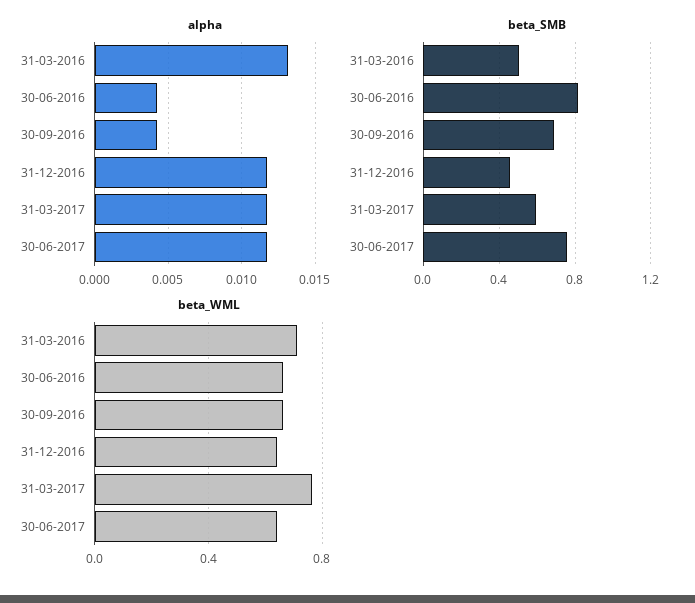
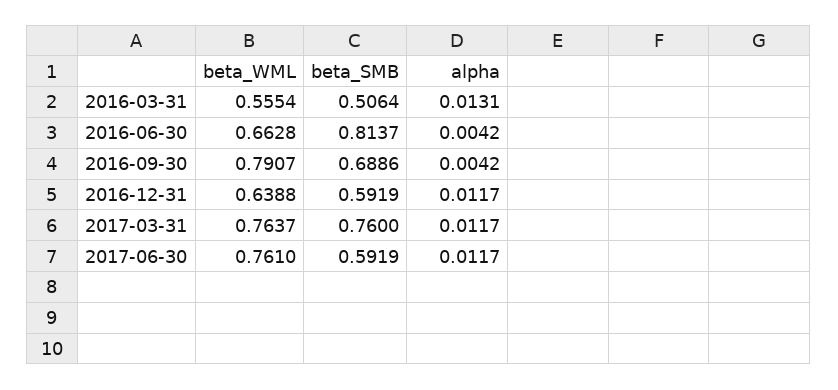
beta_SMB, 31-12-2016: 0.45 -> 0.5919
beta_SMB, 31-03-2017: 0.6 -> 0.76
beta_SMB, 30-06-2017: 0.75 -> 0.5919
beta_WML, 31-03-2016: 0.7 -> 0.5554
beta_WML, 30-09-2016: 0.65 -> 0.7907
beta_WML, 30-06-2017: 0.65 -> 0.761

